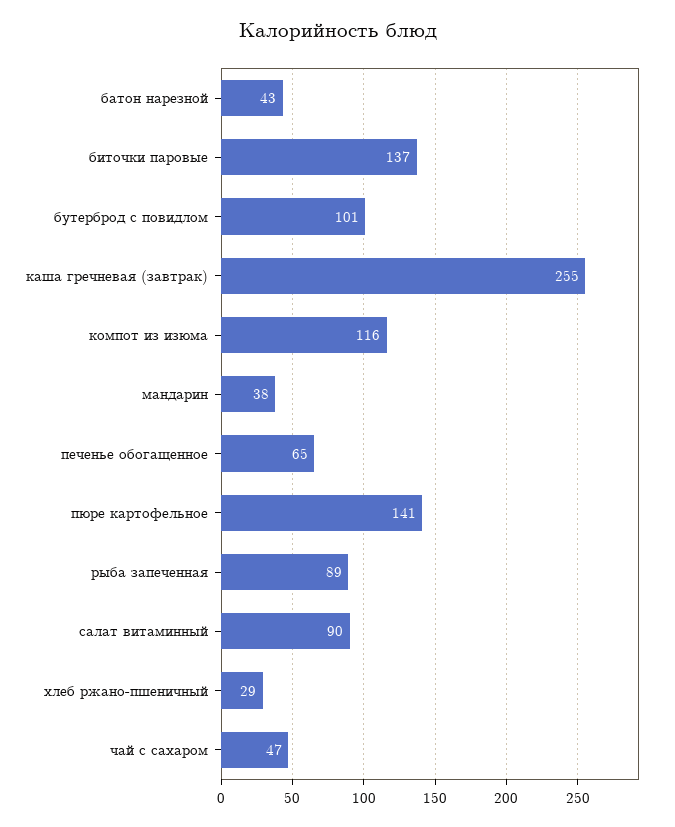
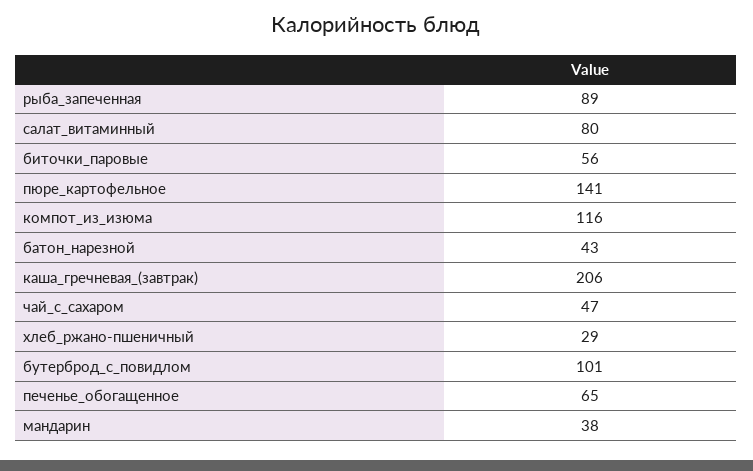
биточки паровые: 137 -> 56
каша гречневая (завтрак): 255 -> 206
салат витаминный: 90 -> 80

